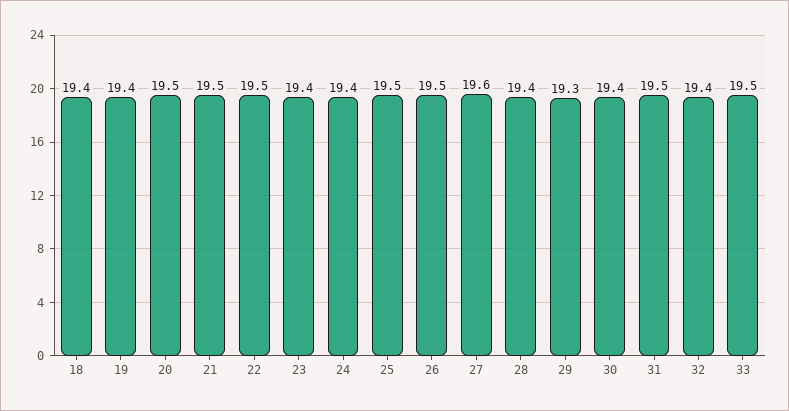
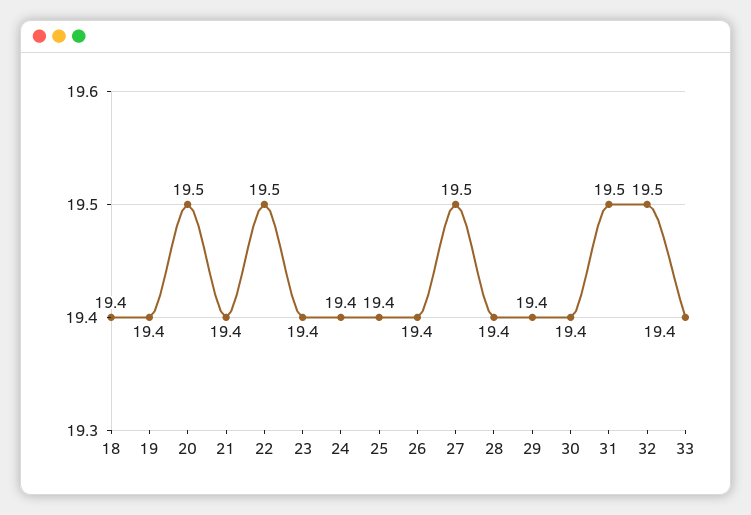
21: 19.5 -> 19.4
25: 19.5 -> 19.4
26: 19.5 -> 19.4
27: 19.6 -> 19.5
29: 19.3 -> 19.4
32: 19.4 -> 19.5
33: 19.5 -> 19.4

